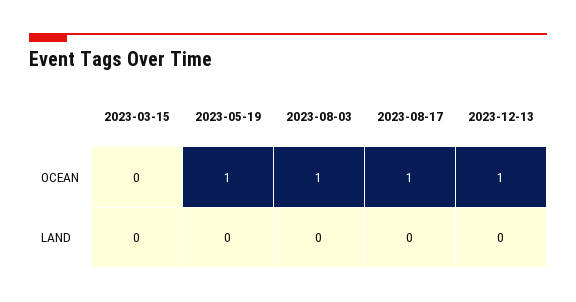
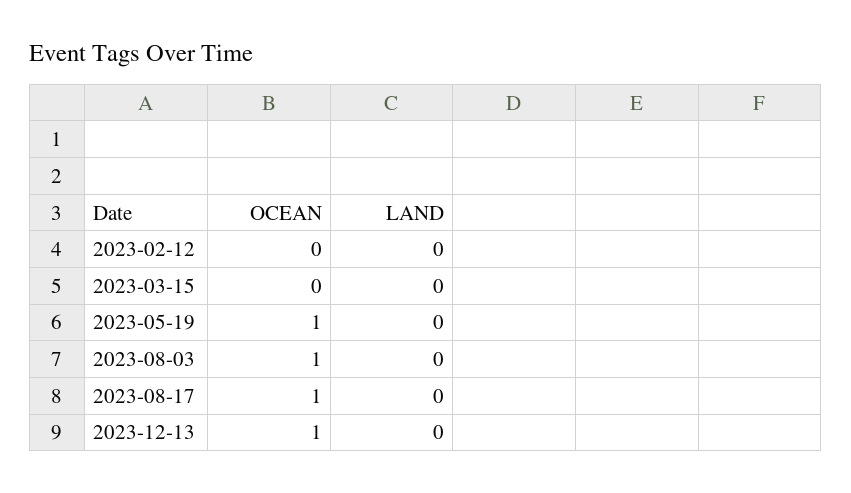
2023-02-12, OCEAN: none -> 0
2023-02-12, LAND: none -> 0

